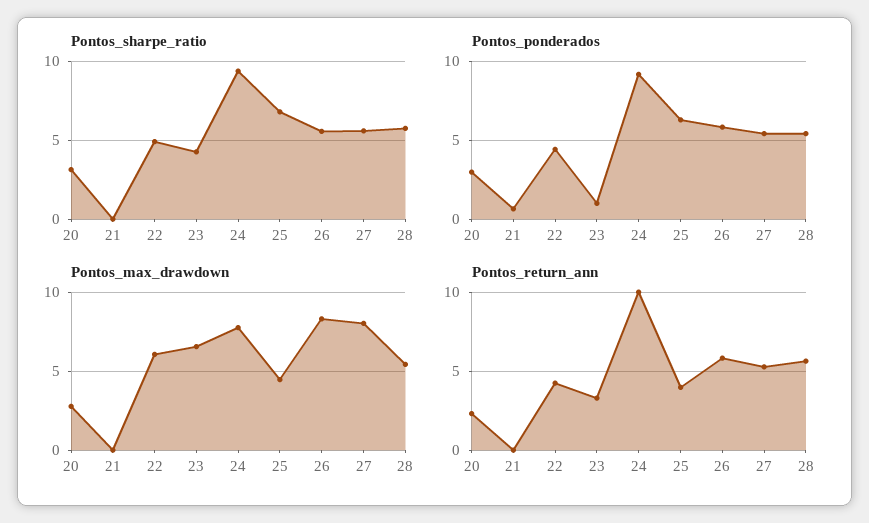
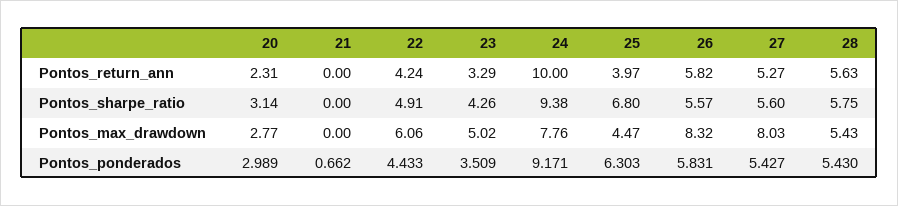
Pontos_ponderados, 23: 1 -> 3.509
Pontos_max_drawdown, 23: 6.5 -> 5.02

